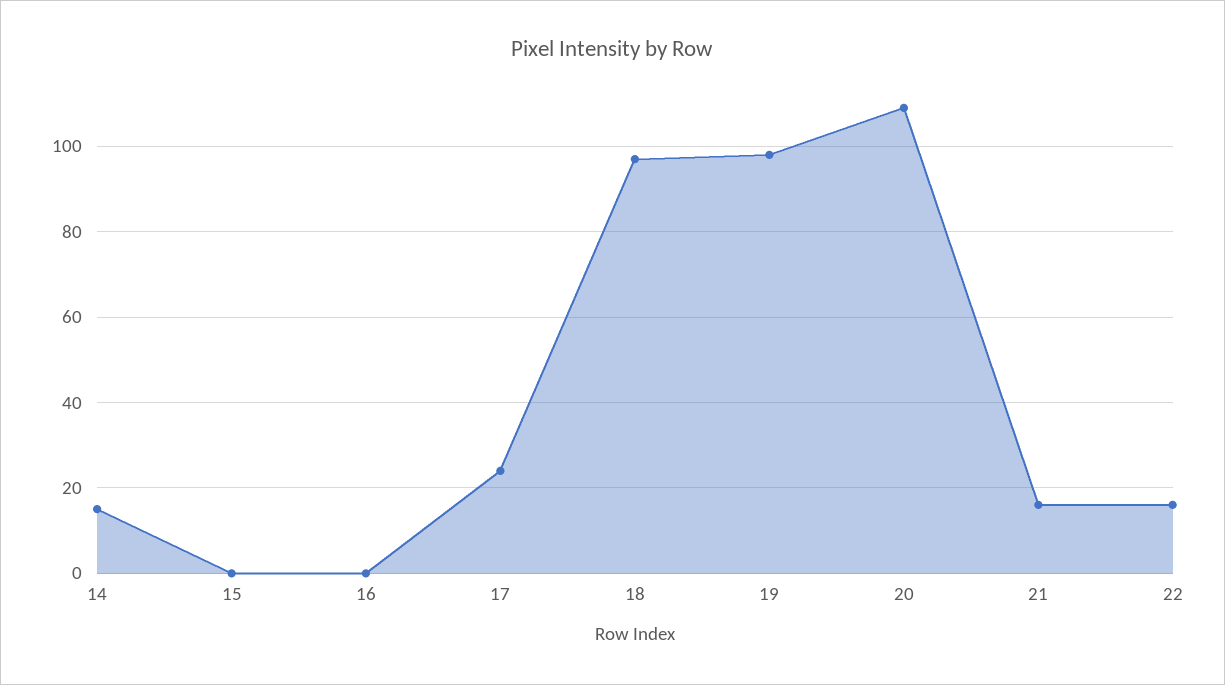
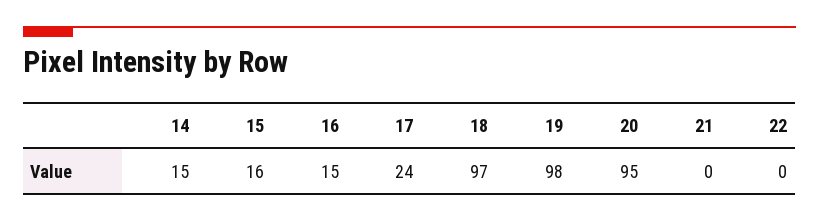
15: 0 -> 16
16: 0 -> 15
20: 110 -> 95
21: 15 -> 0
22: 15 -> 0

